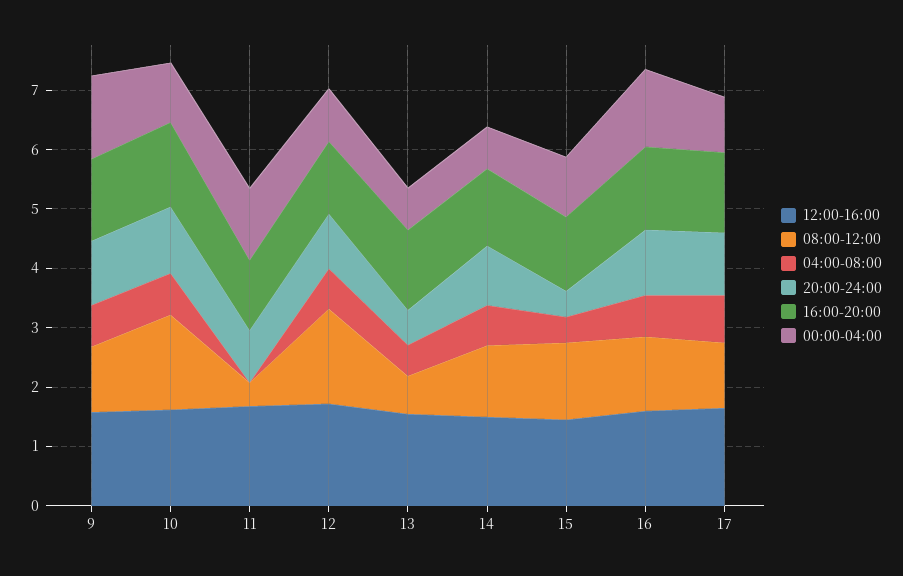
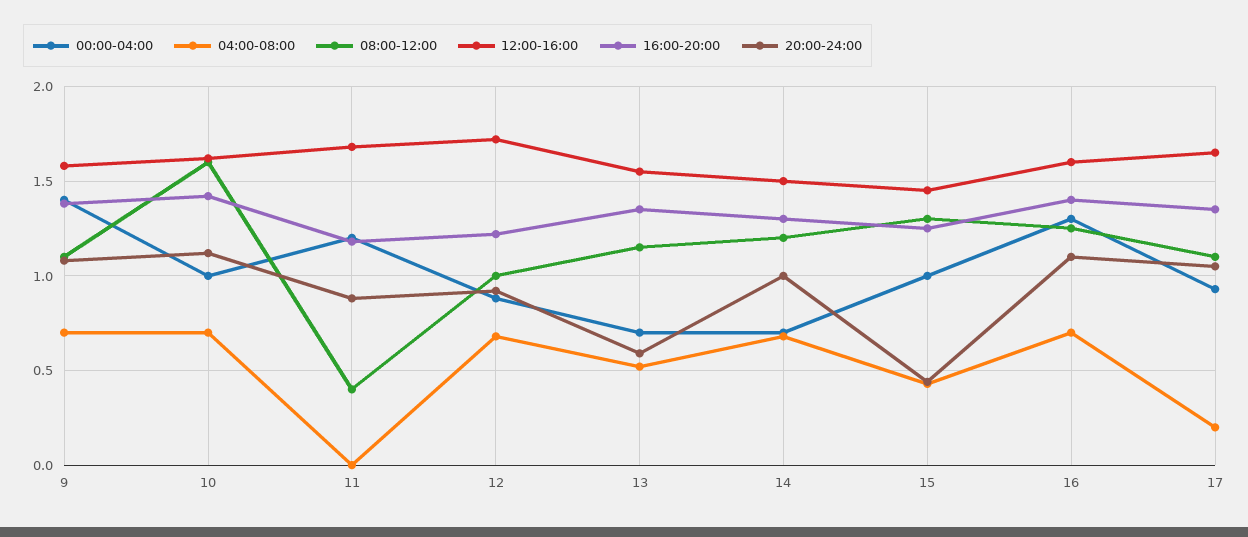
08:00-12:00, 12: 1.6 -> 1
08:00-12:00, 13: 0.6 -> 1.15
04:00-08:00, 17: 0.8 -> 0.2

